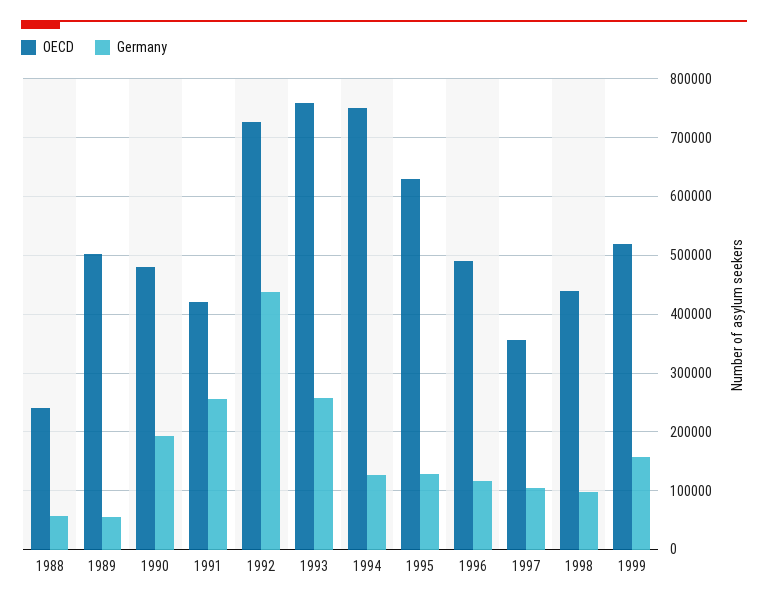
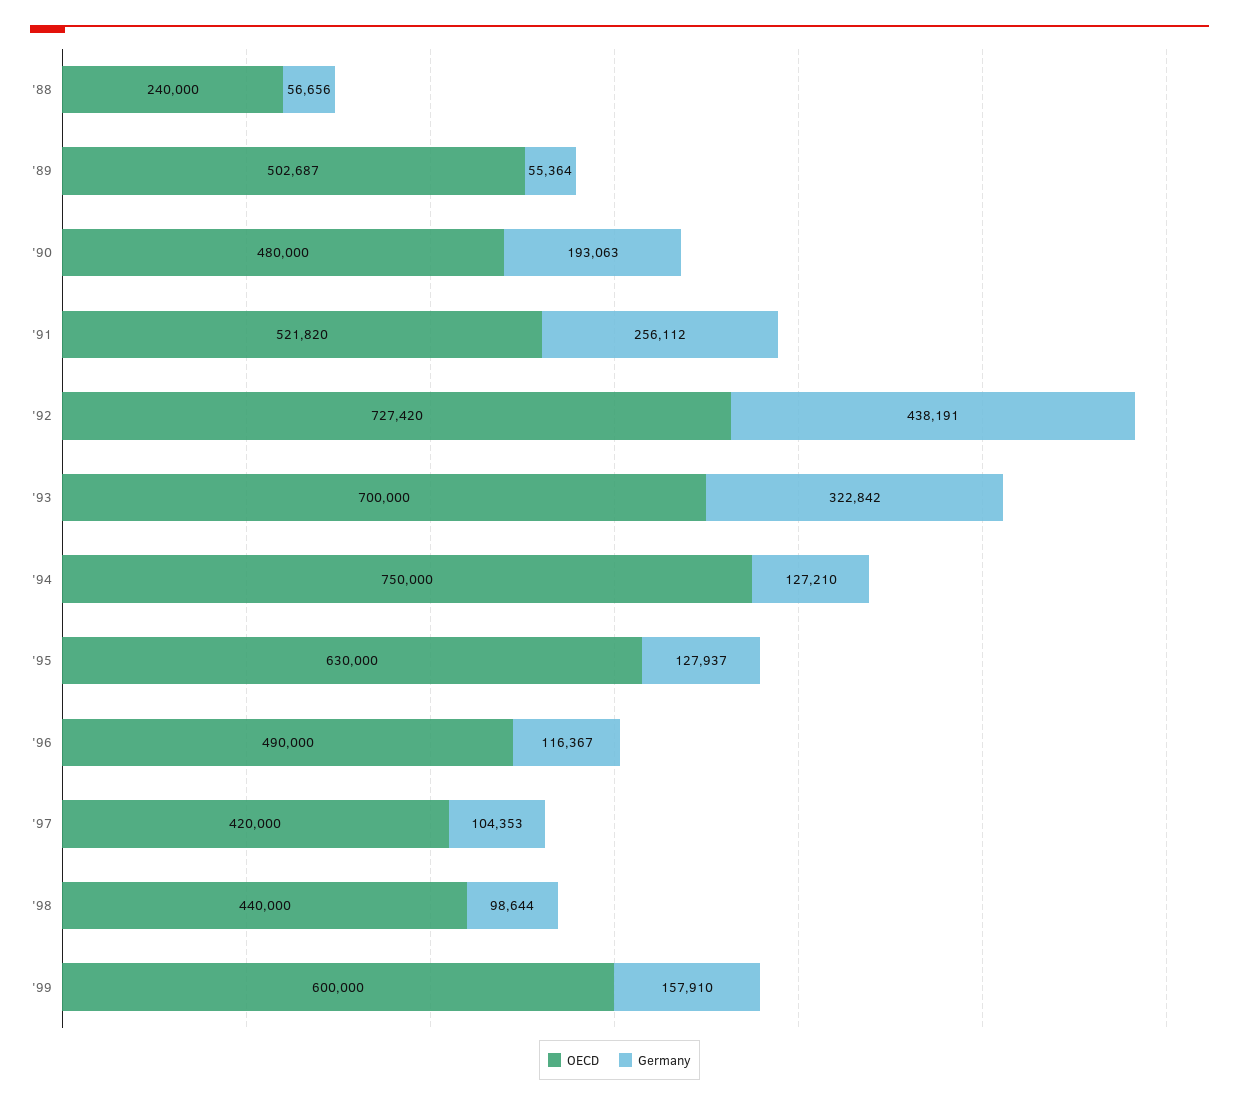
OECD, 1991: 420000 -> 521820
OECD, 1993: 760000 -> 700000
Germany, 1993: 260000 -> 322842
OECD, 1997: 360000 -> 420000
OECD, 1999: 520000 -> 600000

